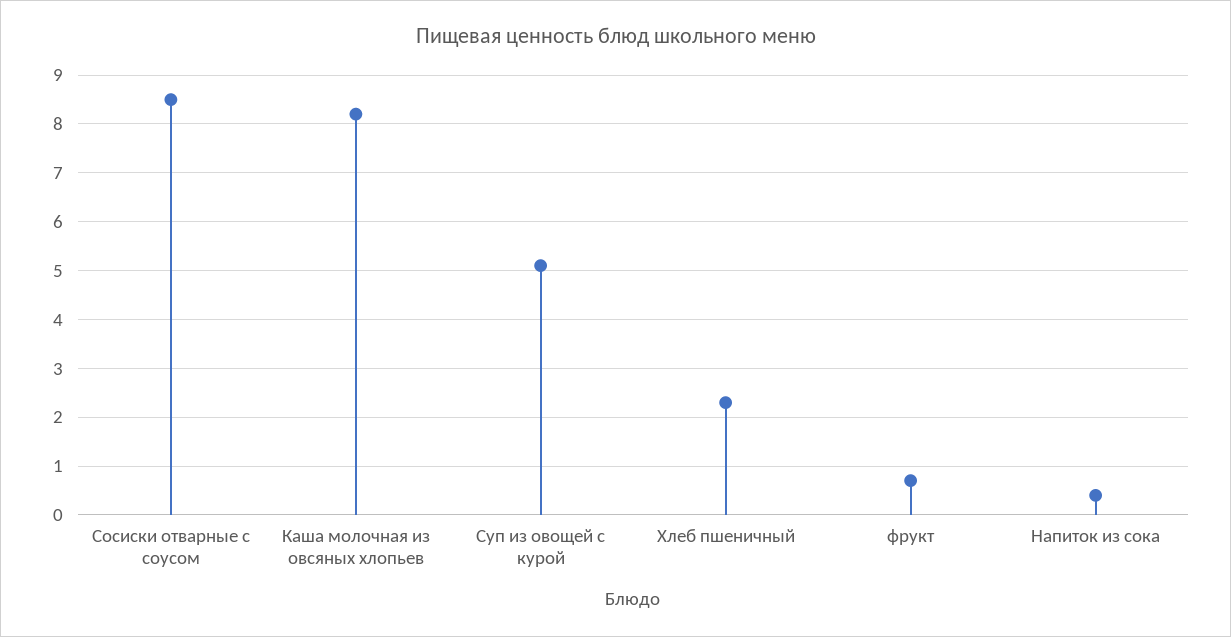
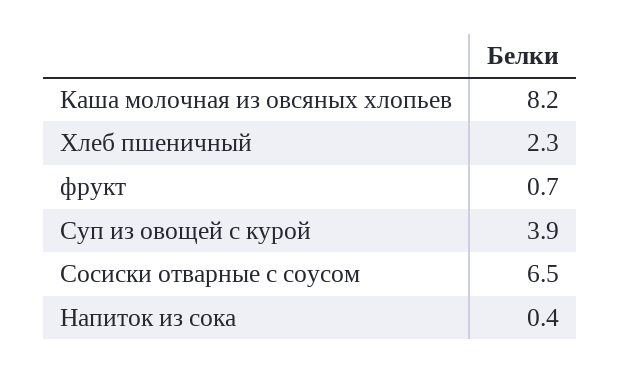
Сосиски отварные с соусом: 8.5 -> 6.5
Суп из овощей с курой: 5 -> 3.9

